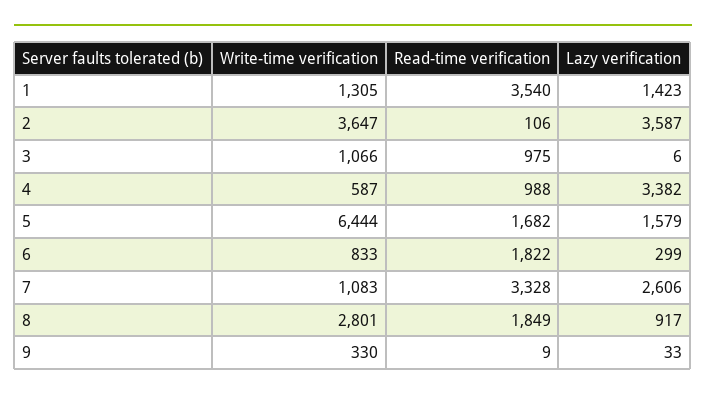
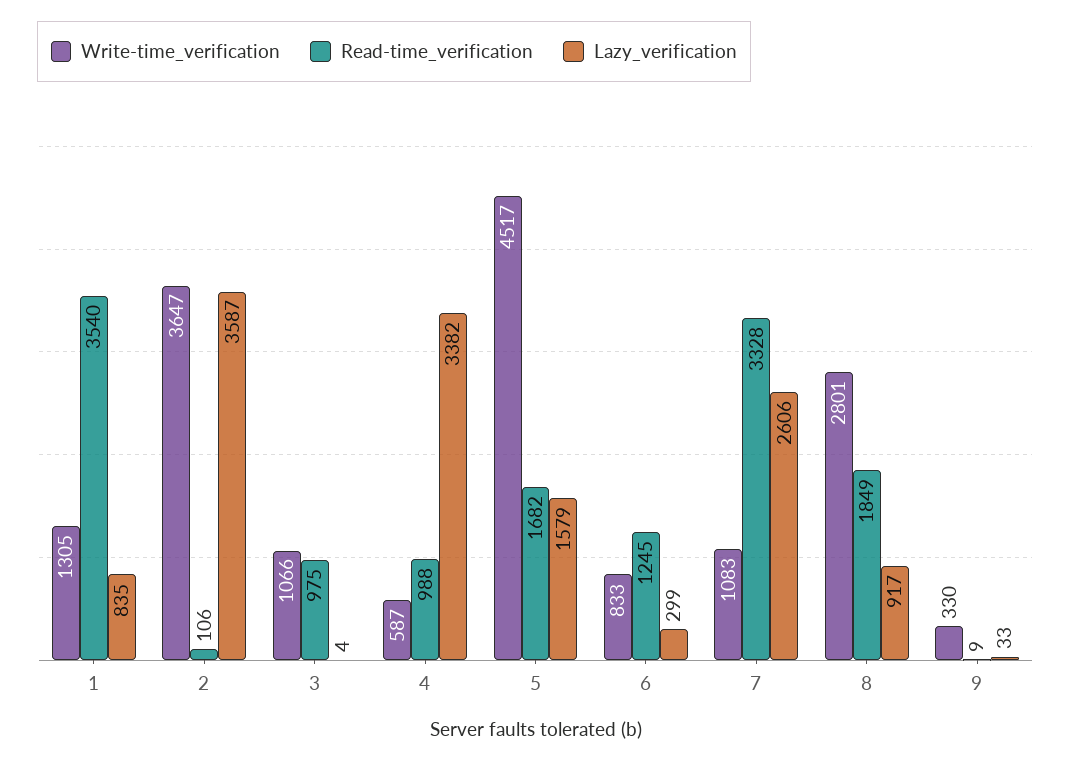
Lazy verification, 1: 1423 -> 835
Lazy verification, 3: 6 -> 4
Write-time verification, 5: 6444 -> 4517
Read-time verification, 6: 1822 -> 1245

